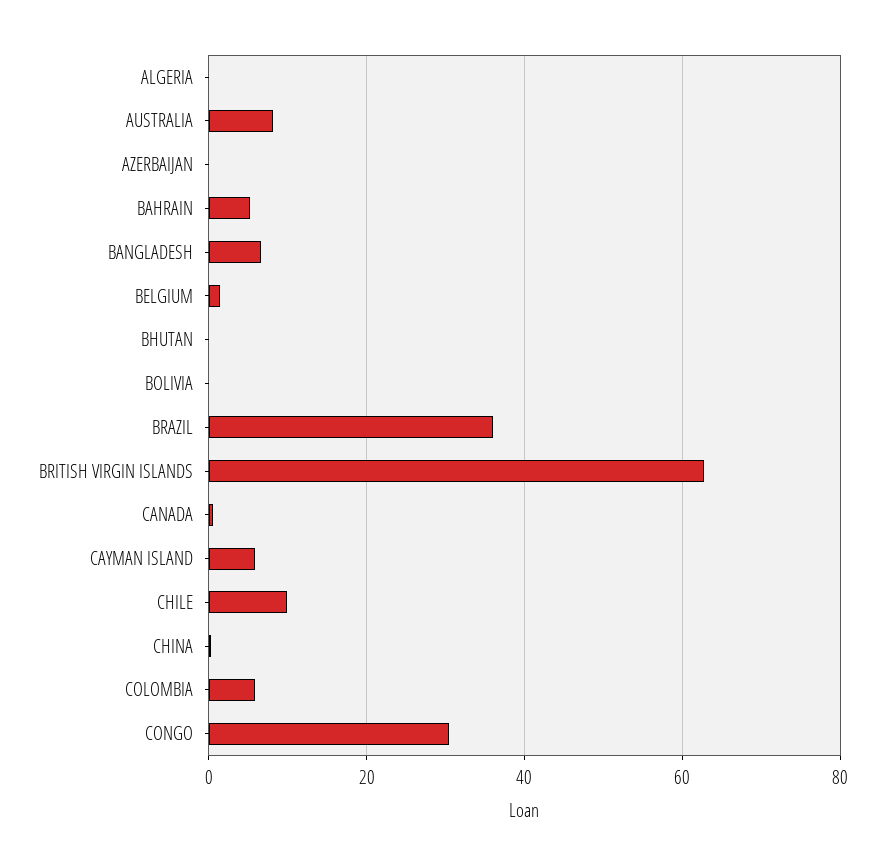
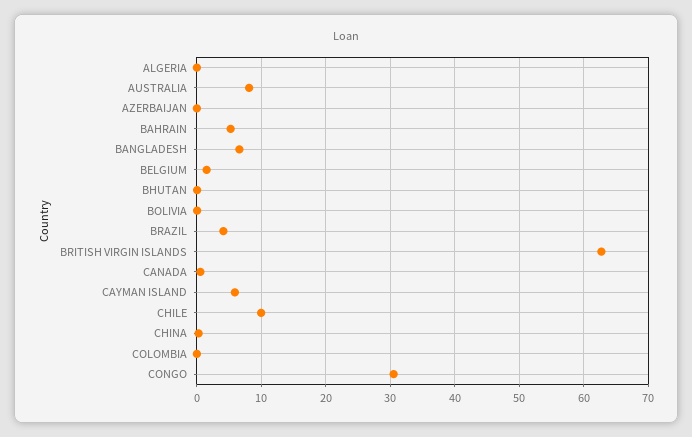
BRAZIL: 36 -> 4
COLOMBIA: 6 -> 0

